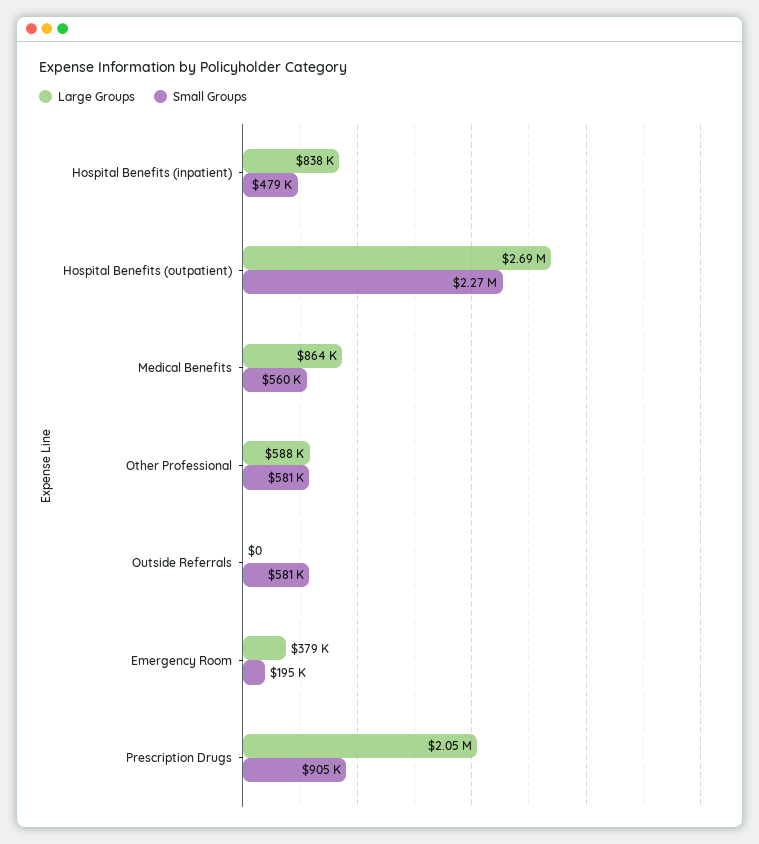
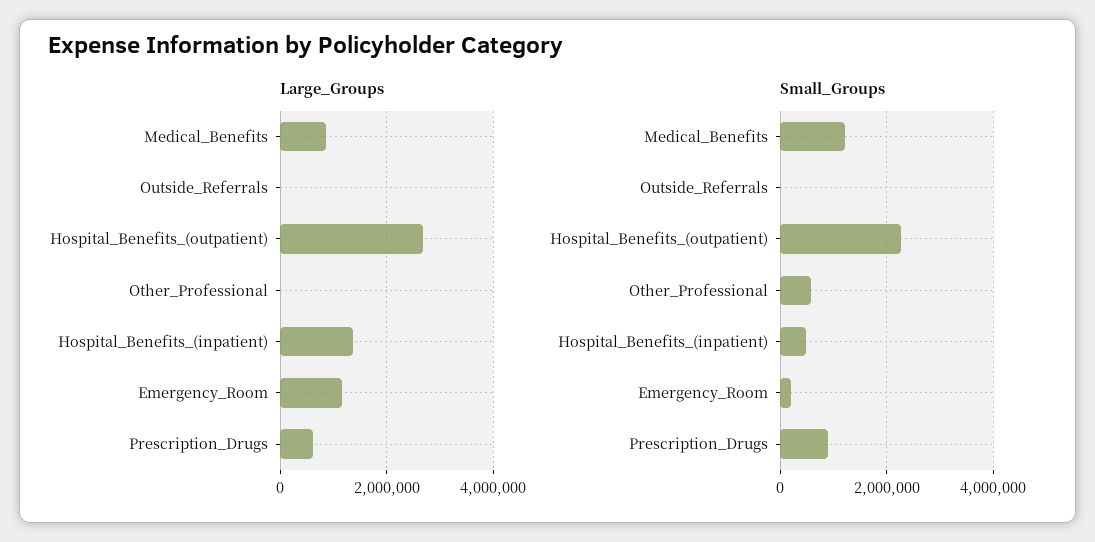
Large Groups, Hospital Benefits (inpatient): 838000 -> 1400000
Small Groups, Medical Benefits: 560000 -> 1200000
Large Groups, Other Professional: 588000 -> 0
Small Groups, Outside Referrals: 581000 -> 0
Large Groups, Emergency Room: 379000 -> 1200000
Large Groups, Prescription Drugs: 2050000 -> 600000

